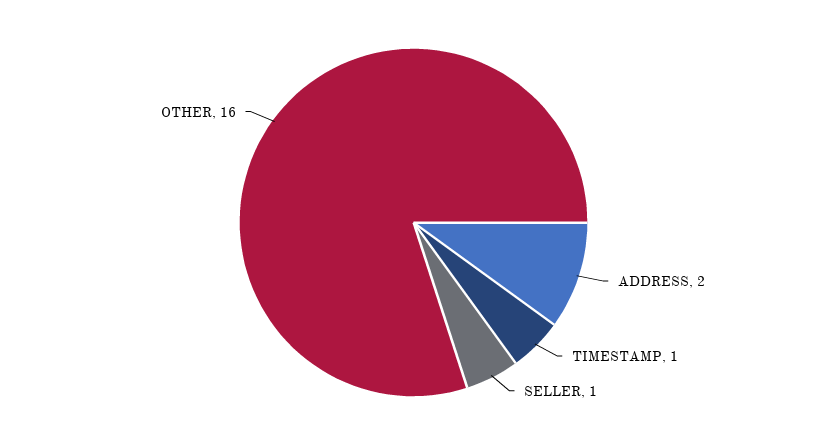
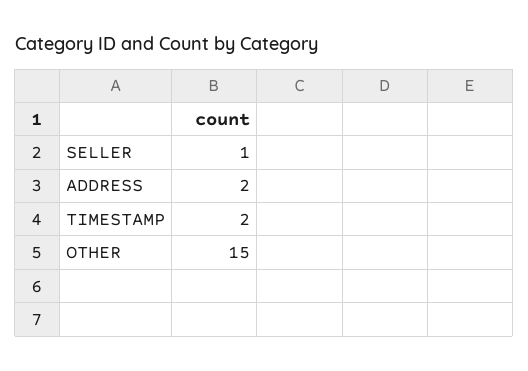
TIMESTAMP: 1 -> 2
OTHER: 16 -> 15

